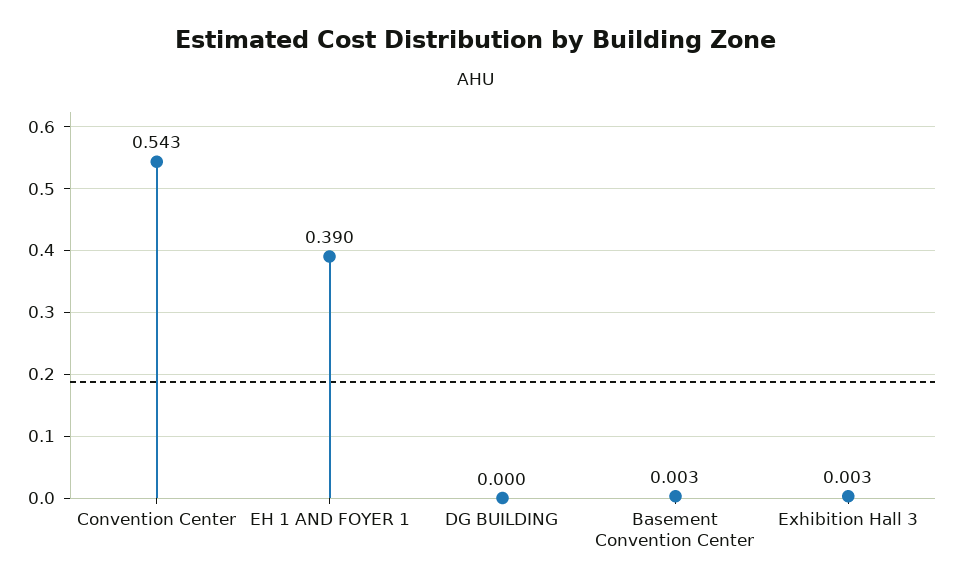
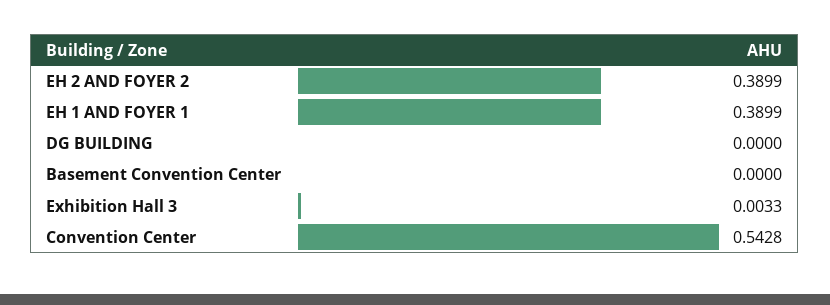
Basement Convention Center: 0.003 -> 0
EH 2 AND FOYER 2: none -> 0.3899

